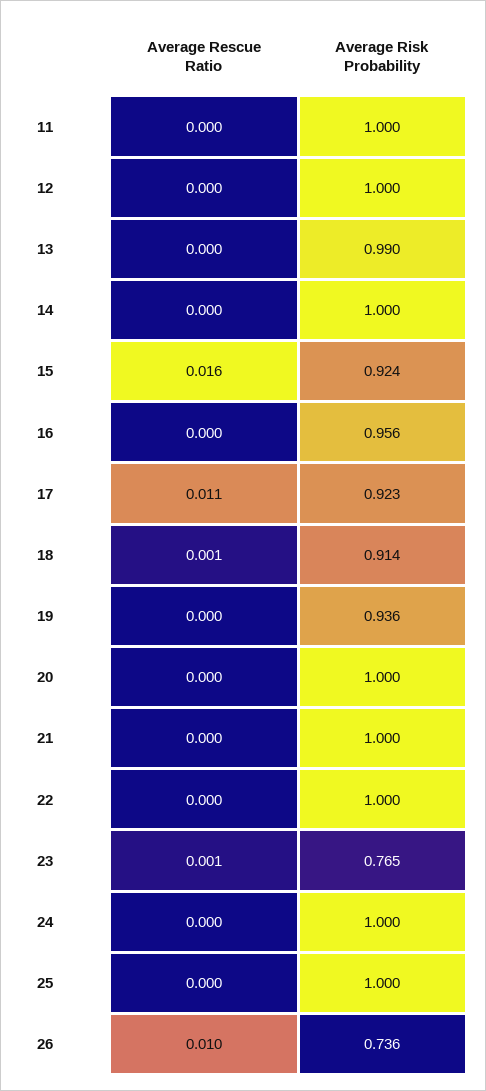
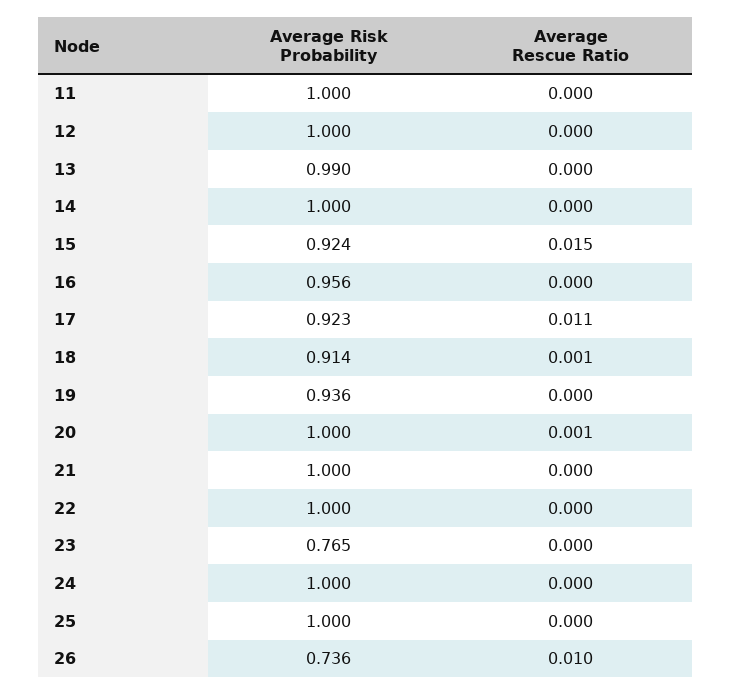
Average Rescue Ratio, 15: 0.016 -> 0.015
Average Rescue Ratio, 20: 0 -> 0.001
Average Rescue Ratio, 23: 0.001 -> 0

